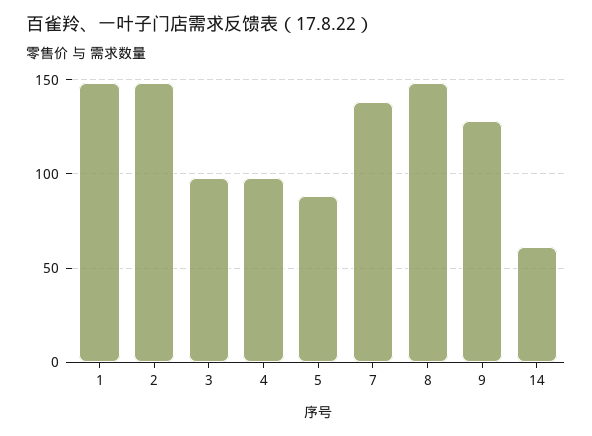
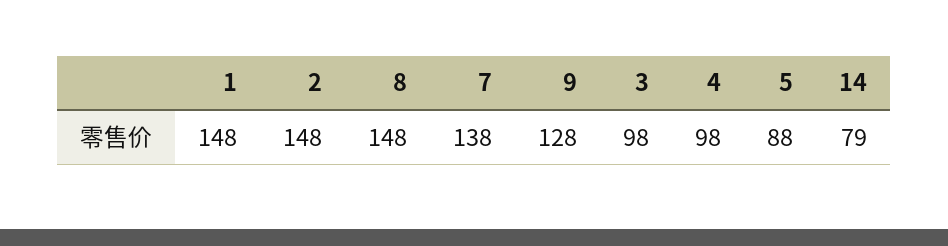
14: 60 -> 79

